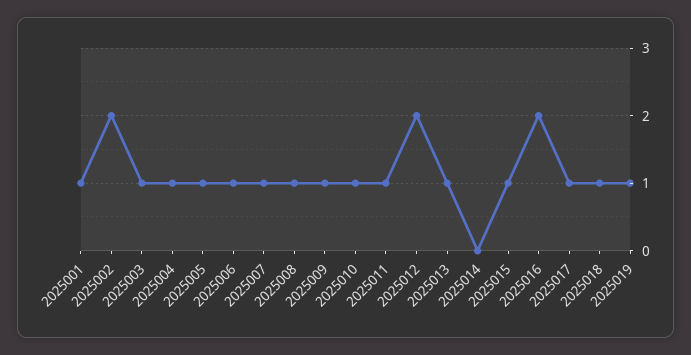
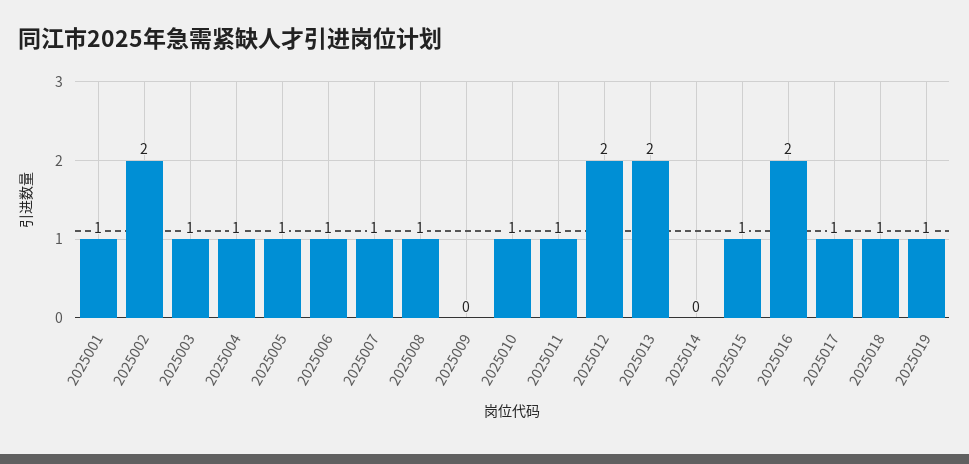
2025009: 1 -> 0
2025013: 1 -> 2

